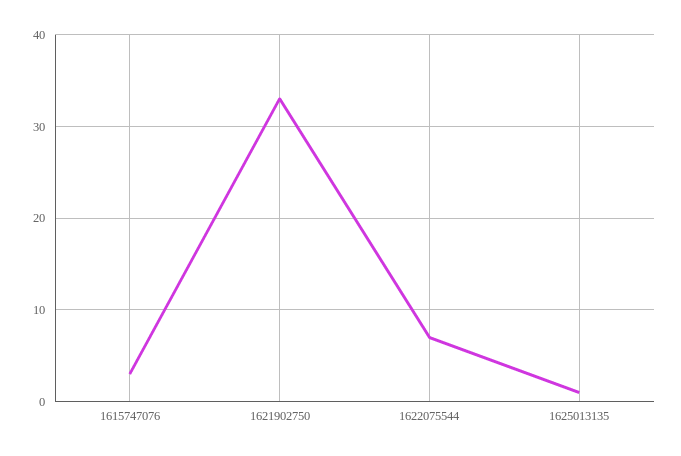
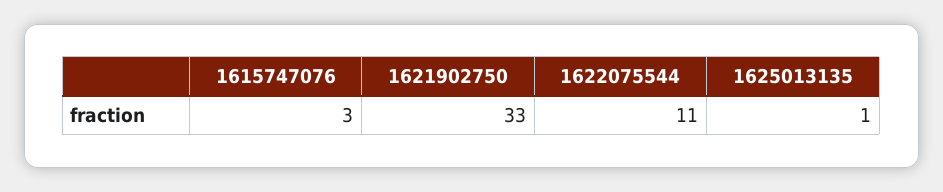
1622075544: 7 -> 11

